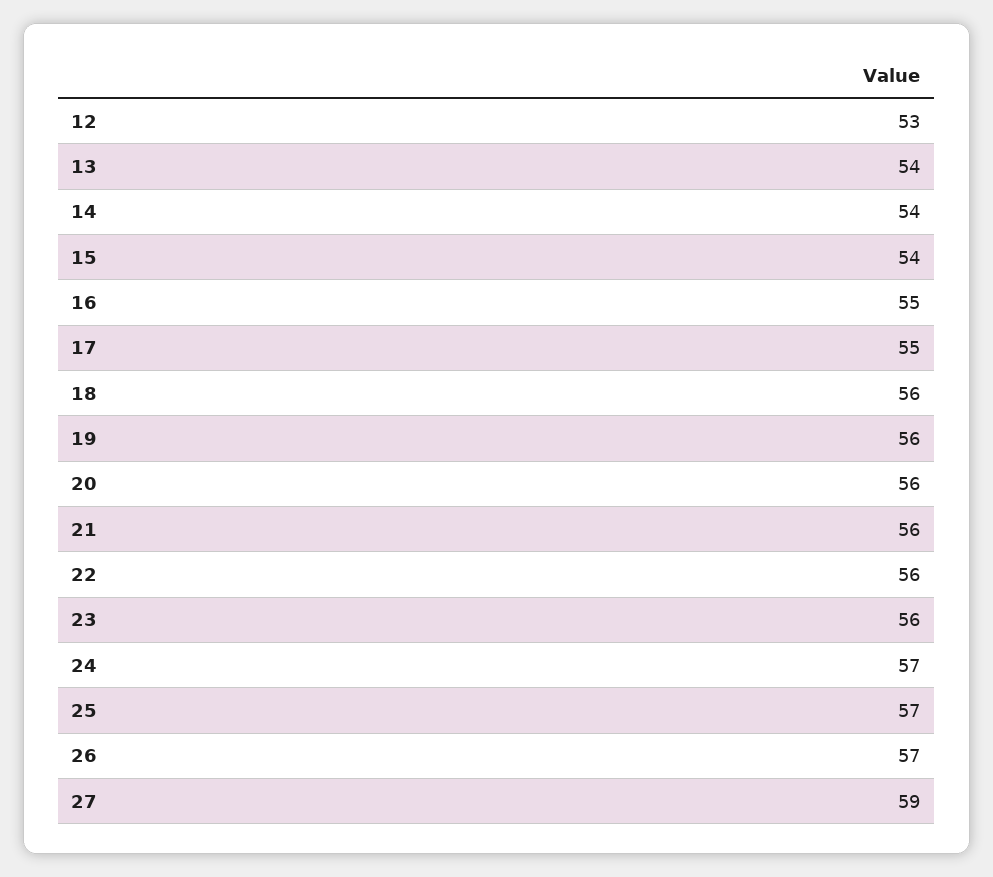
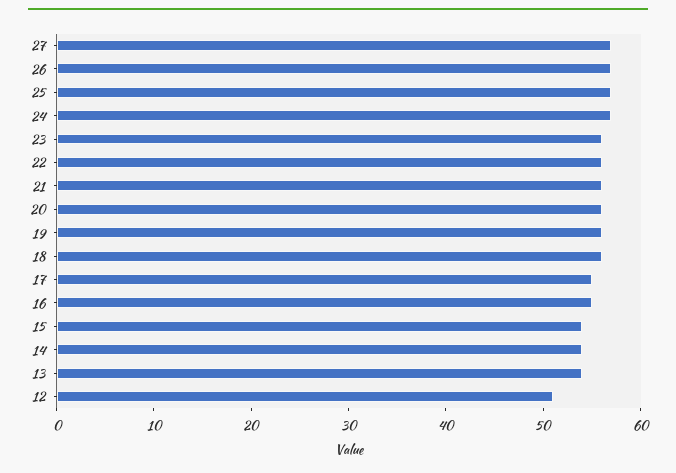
12: 53 -> 51
27: 59 -> 57

